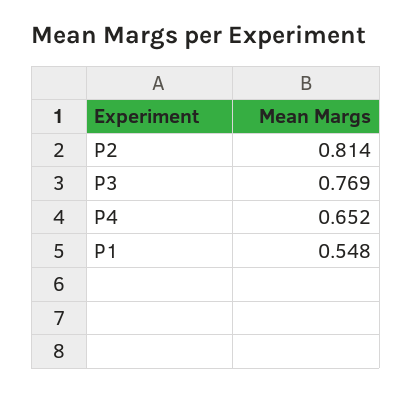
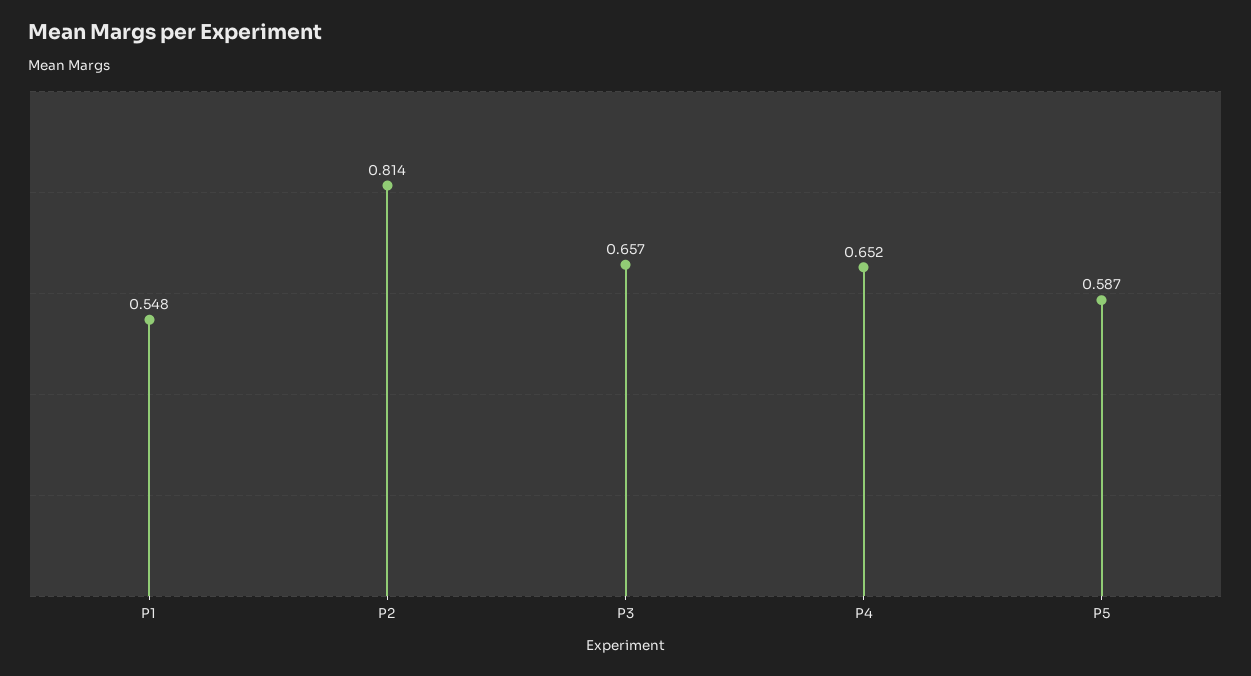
P3: 0.769 -> 0.657
P5: none -> 0.587

